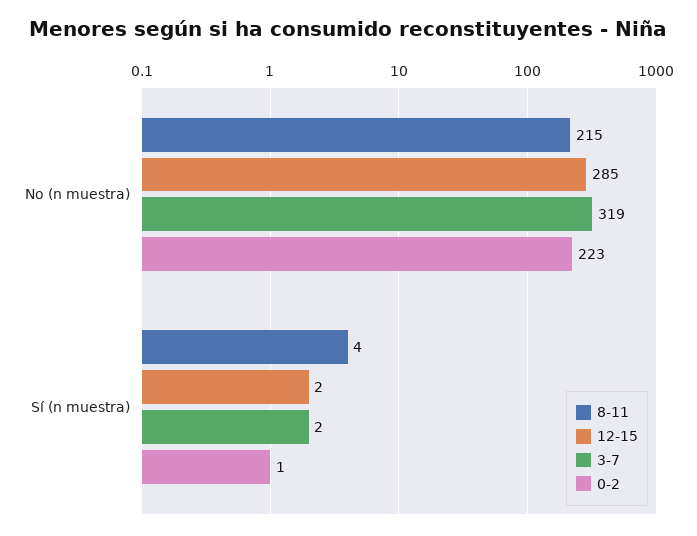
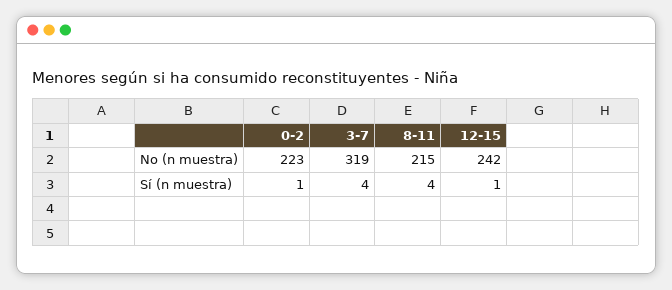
12-15, No (n muestra): 285 -> 242
12-15, Sí (n muestra): 2 -> 1
3-7, Sí (n muestra): 2 -> 4

